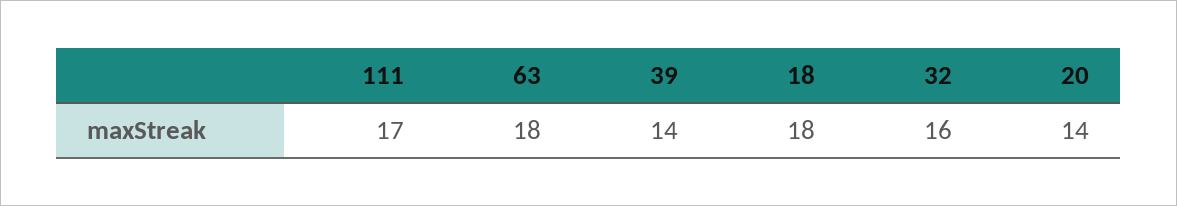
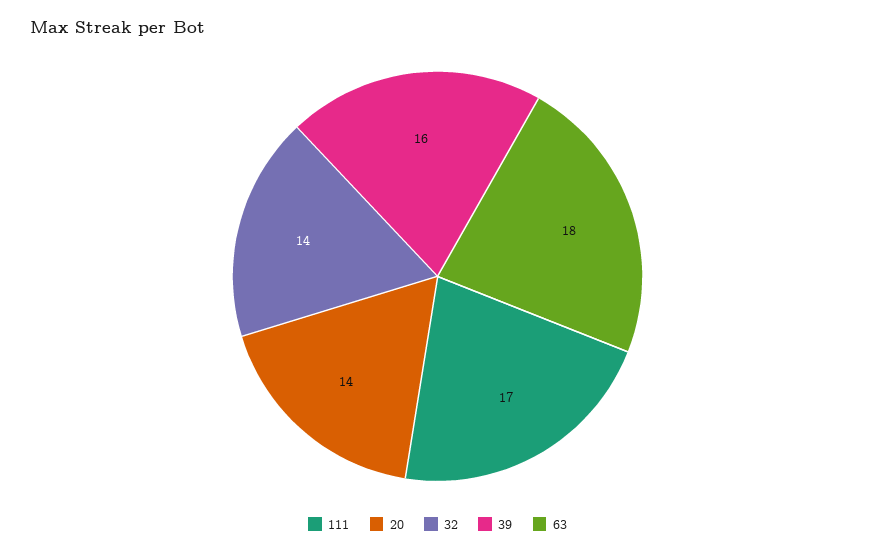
39: 14 -> 16
18: 18 -> none
32: 16 -> 14

